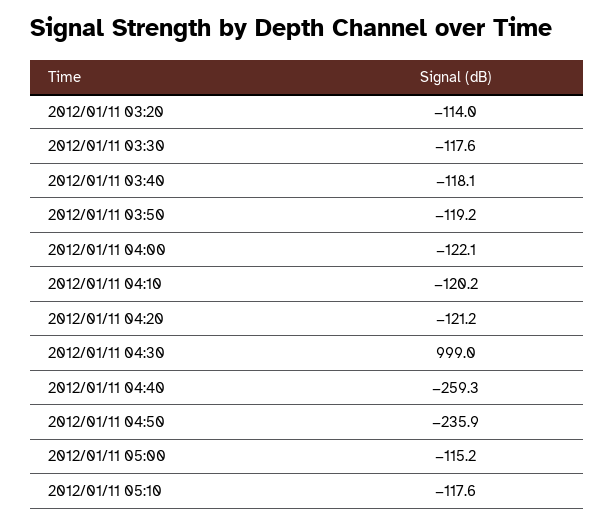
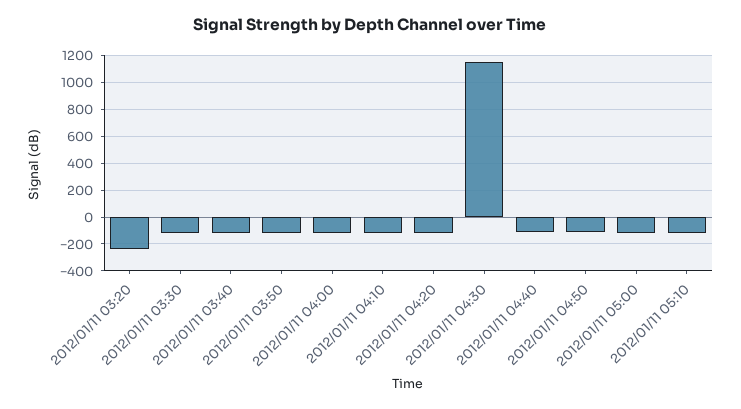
2012/01/11 03:20: -114 -> -250
2012/01/11 04:30: 999 -> 1150
2012/01/11 04:40: -259.3 -> -100
2012/01/11 04:50: -235.9 -> -100

